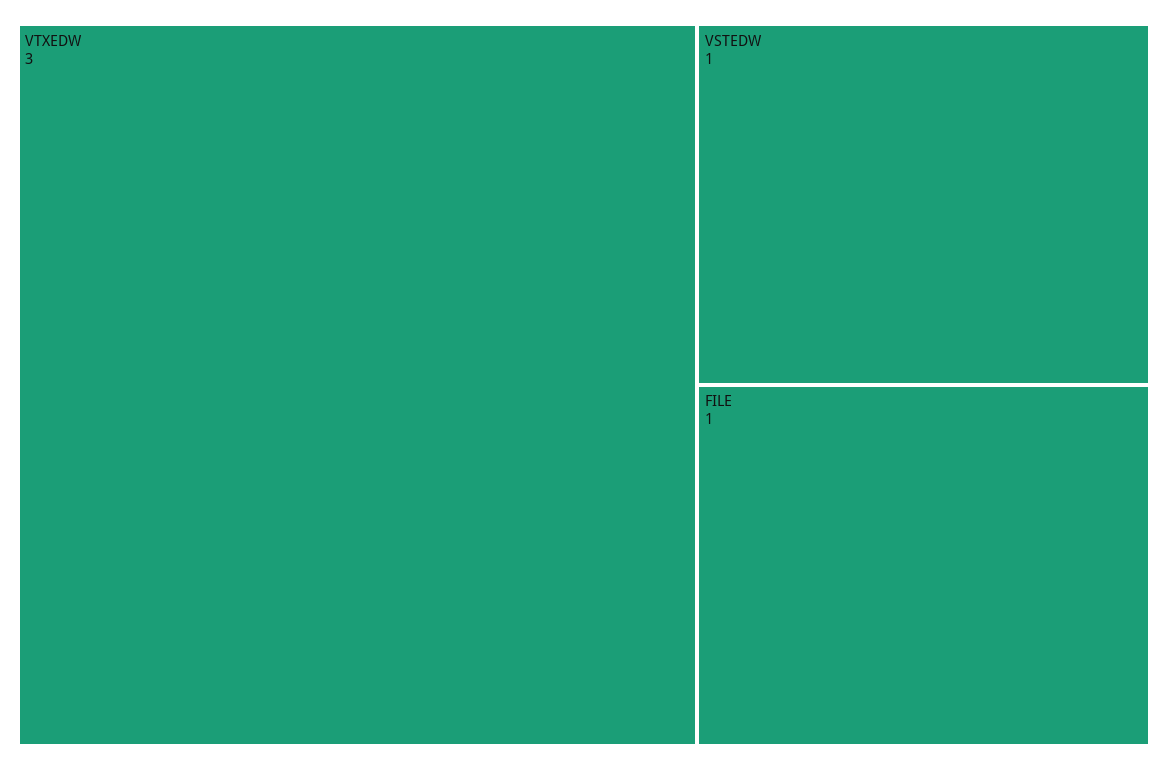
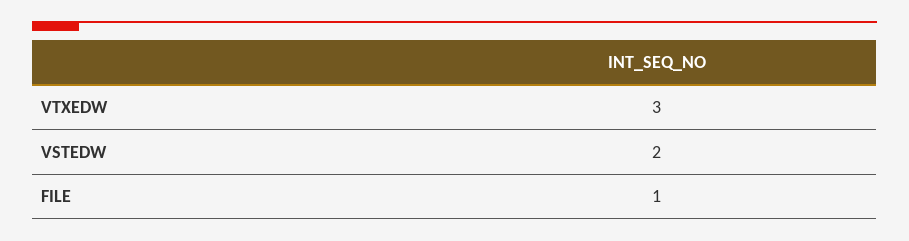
VSTEDW: 1 -> 2

